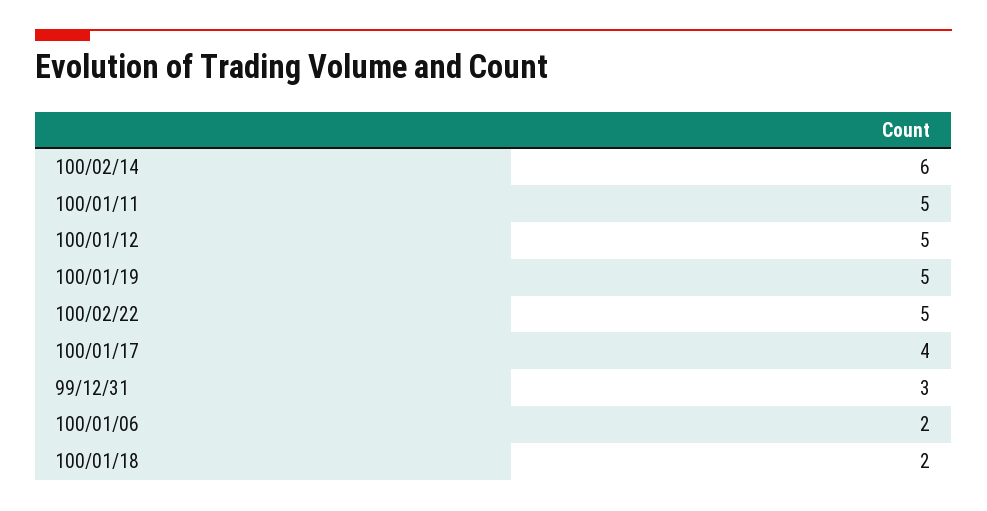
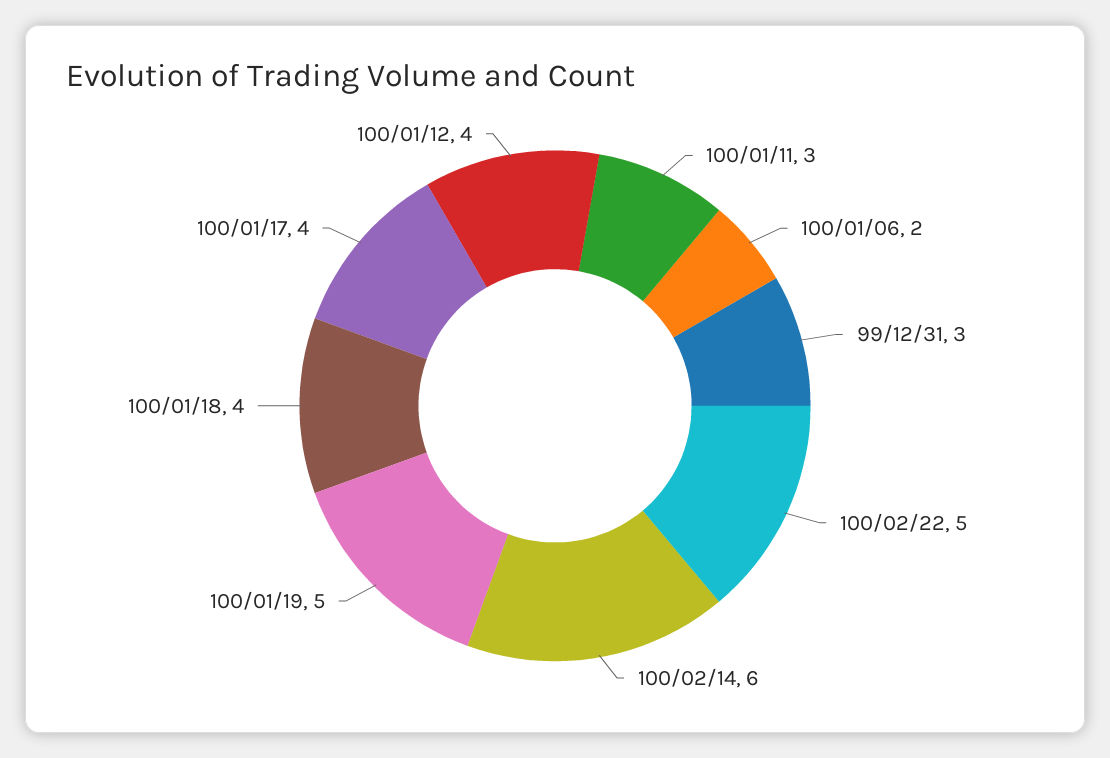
100/01/11: 5 -> 3
100/01/12: 5 -> 4
100/01/18: 2 -> 4

